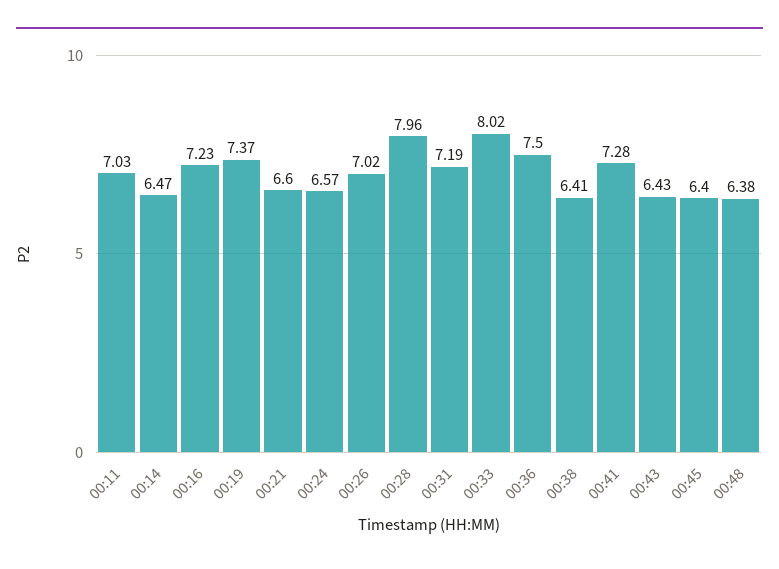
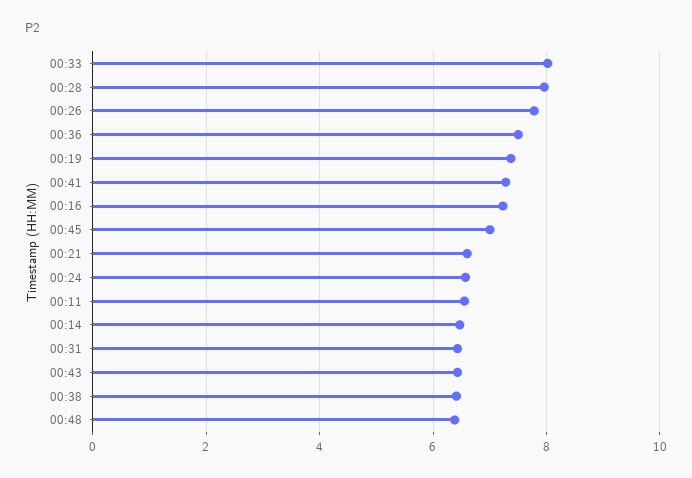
00:11: 7.03 -> 6.6
00:26: 7.02 -> 7.8
00:31: 7.19 -> 6.4
00:45: 6.4 -> 7

